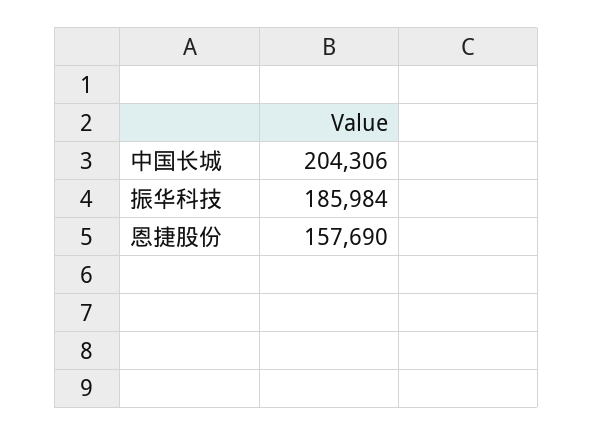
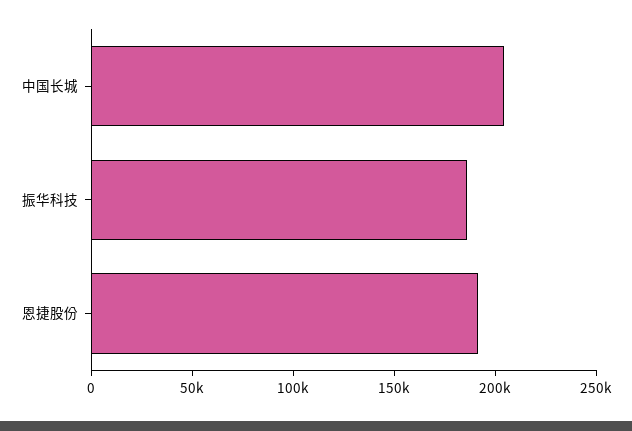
恩捷股份: 157690 -> 190000

